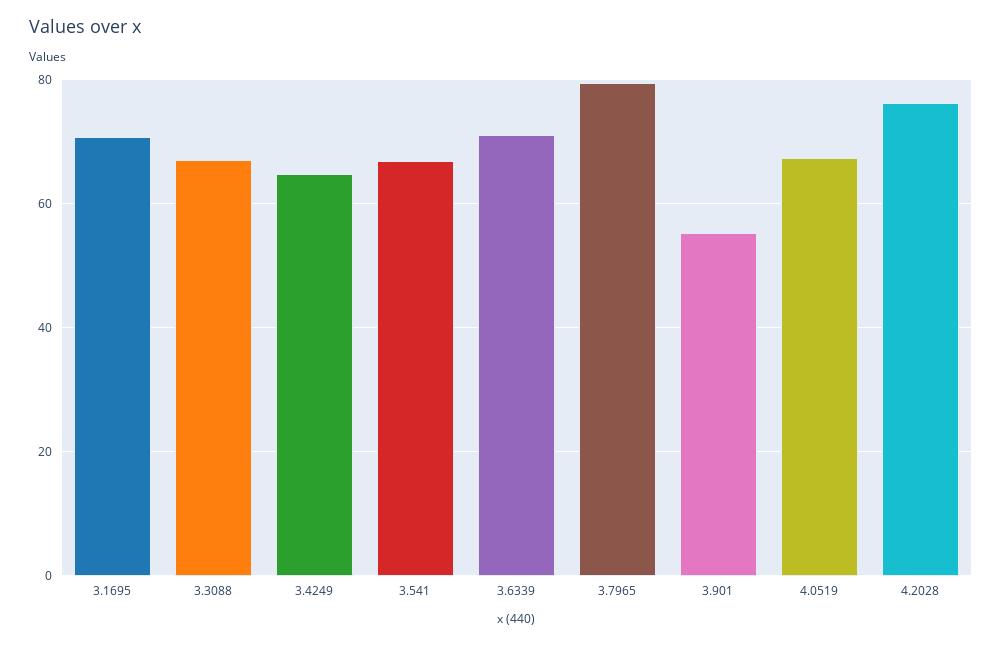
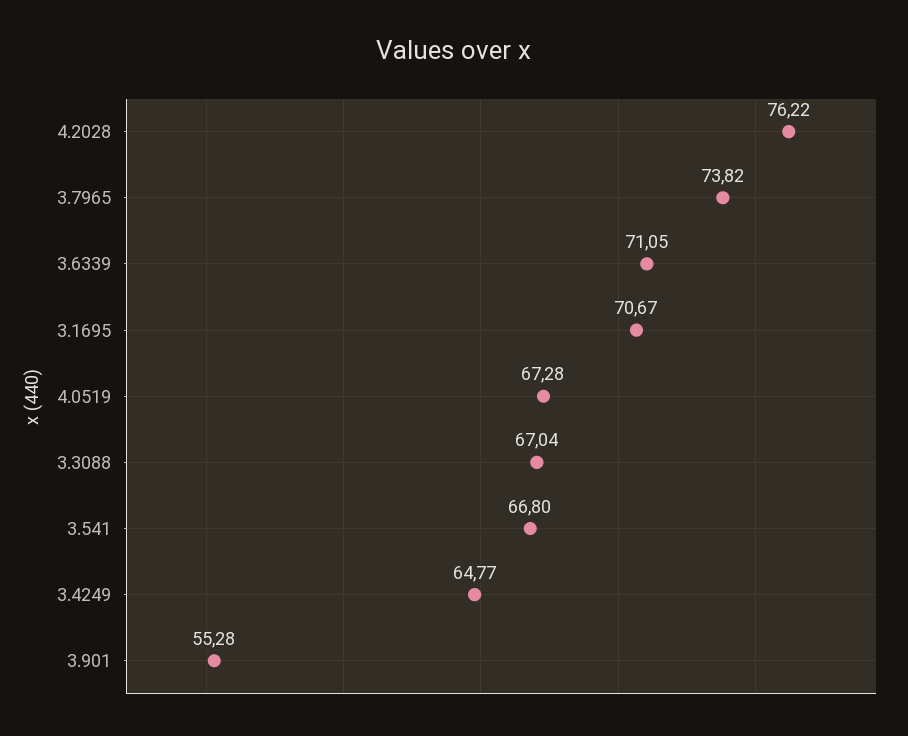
3.7965: 80 -> 73.82

